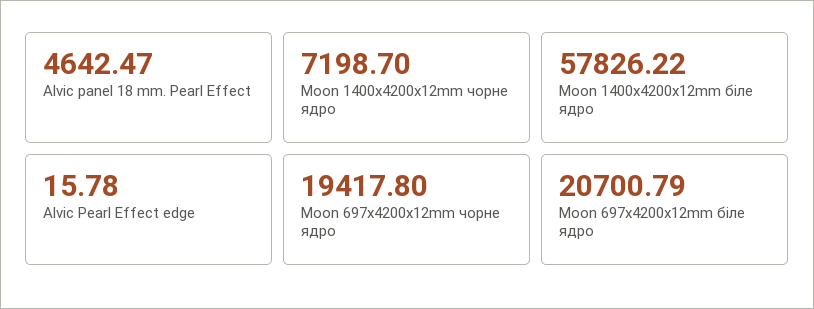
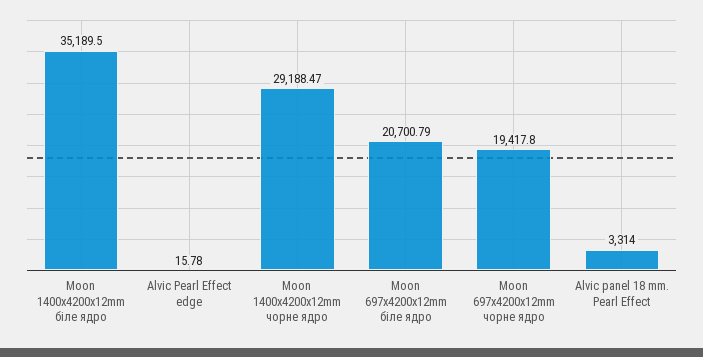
Alvic panel 18 mm. Pearl Effect: 4642.47 -> 3314
Moon 1400x4200x12mm чорне ядро: 7198.7 -> 29188.47
Moon 1400x4200x12mm біле ядро: 57826.22 -> 35189.5

